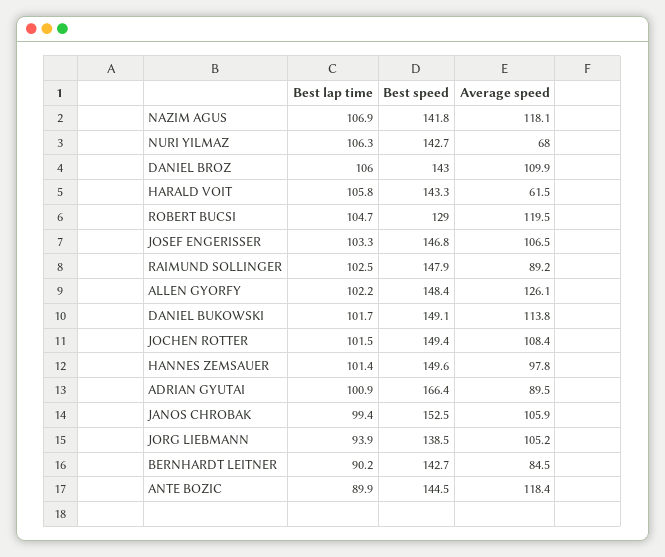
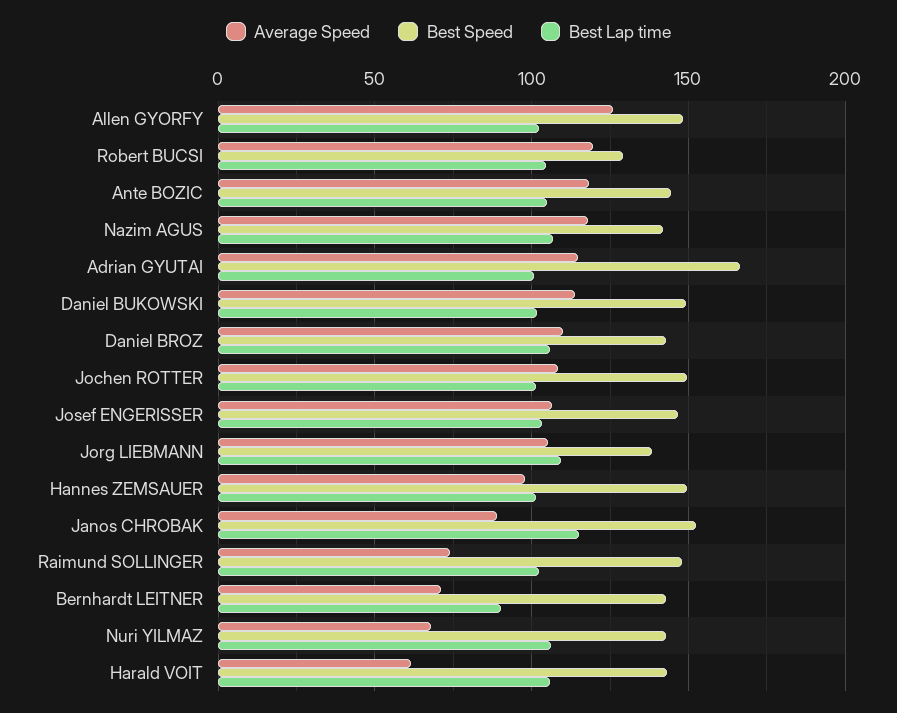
Average speed, RAIMUND SOLLINGER: 89.2 -> 75
Average speed, ADRIAN GYUTAI: 89.5 -> 115
Best lap time, JANOS CHROBAK: 99.4 -> 115
Average speed, JANOS CHROBAK: 105.9 -> 90
Best lap time, JORG LIEBMANN: 93.9 -> 110
Average speed, BERNHARDT LEITNER: 84.5 -> 70
Best lap time, ANTE BOZIC: 89.9 -> 105

